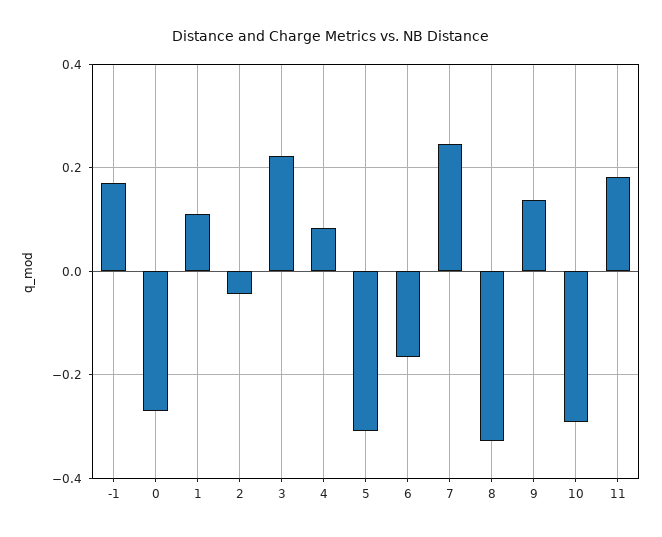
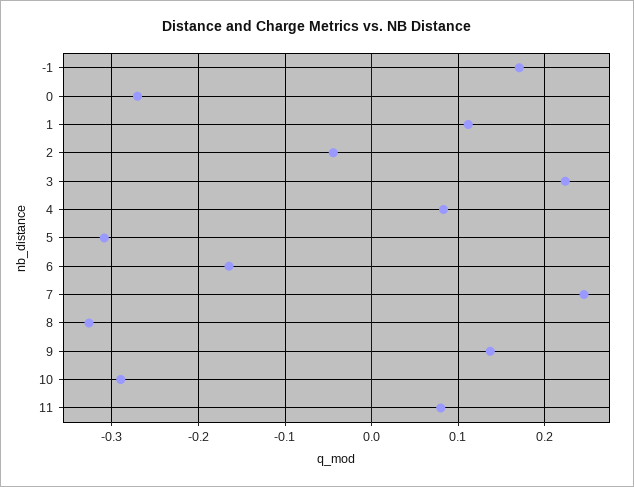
11: 0.18 -> 0.08

